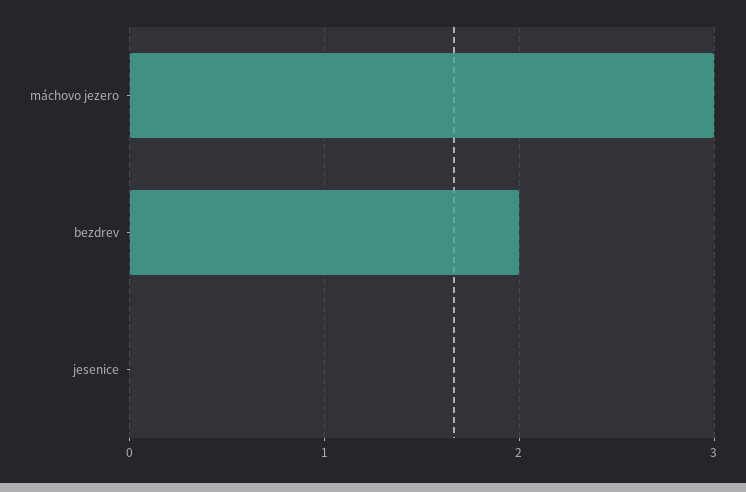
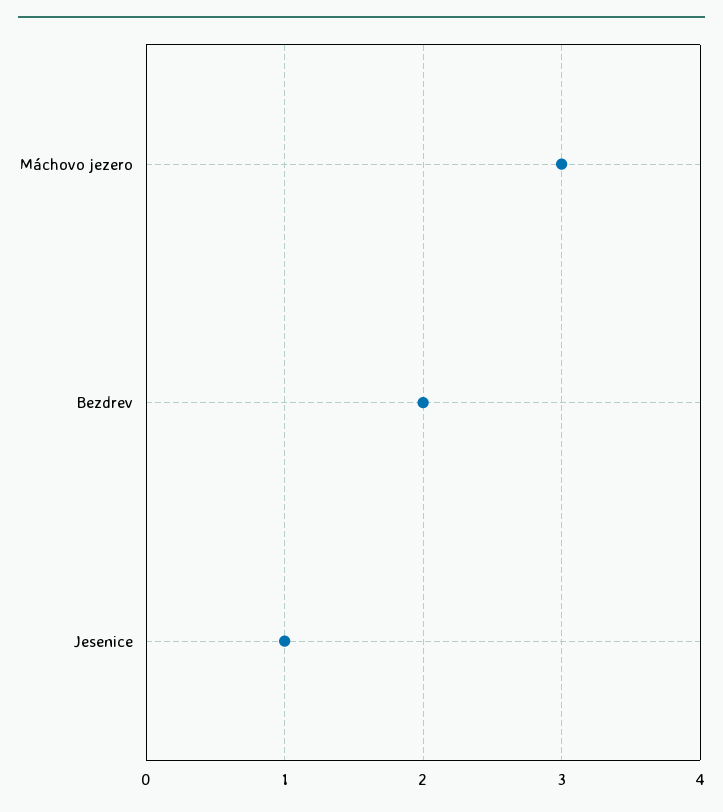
jesenice: 0 -> 1

